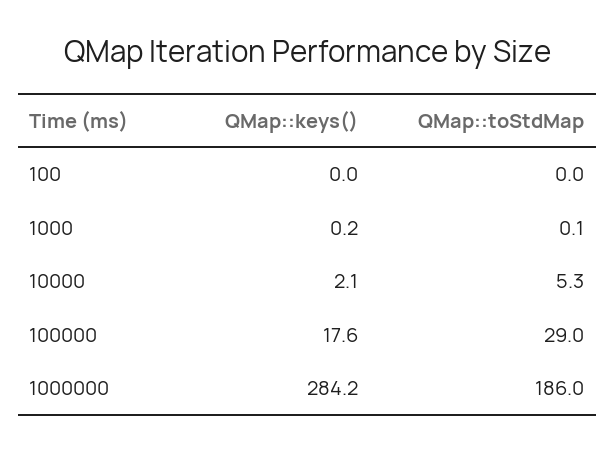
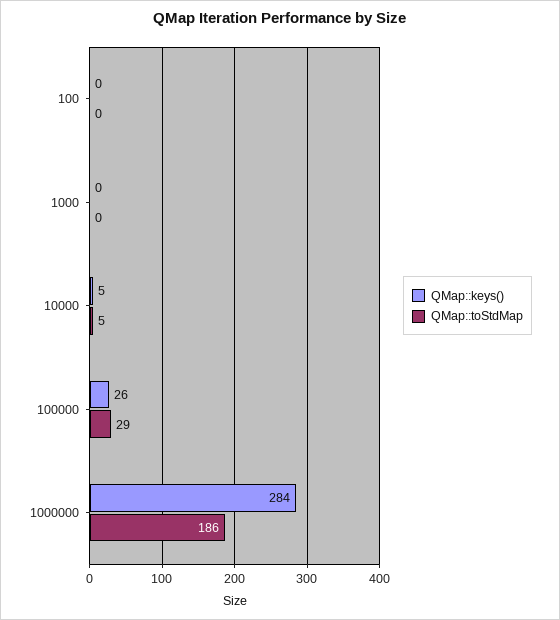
QMap::keys(), 10000: 2.1 -> 5
QMap::keys(), 100000: 17.6 -> 26

